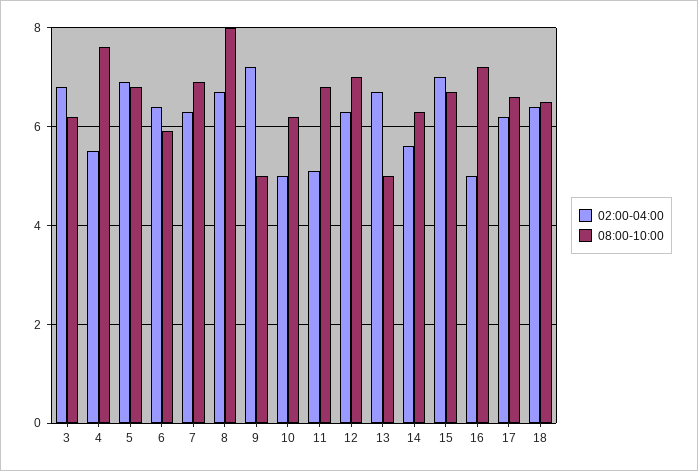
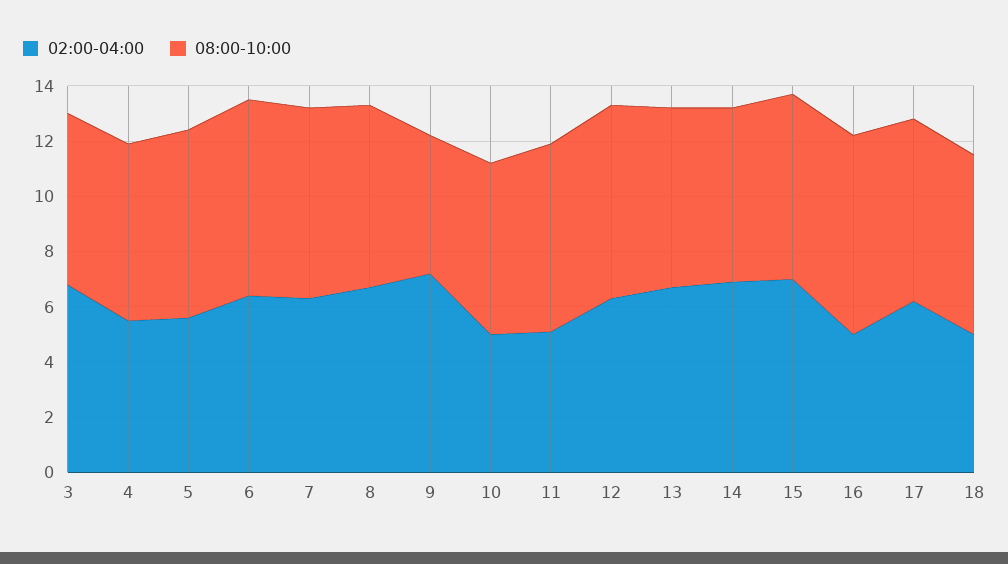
08:00-10:00, 4: 7.5 -> 6.5
02:00-04:00, 5: 7 -> 5.5
08:00-10:00, 6: 6 -> 7
08:00-10:00, 8: 8 -> 6.5
08:00-10:00, 13: 5 -> 6.5
02:00-04:00, 14: 5.5 -> 7
02:00-04:00, 18: 6.5 -> 5

